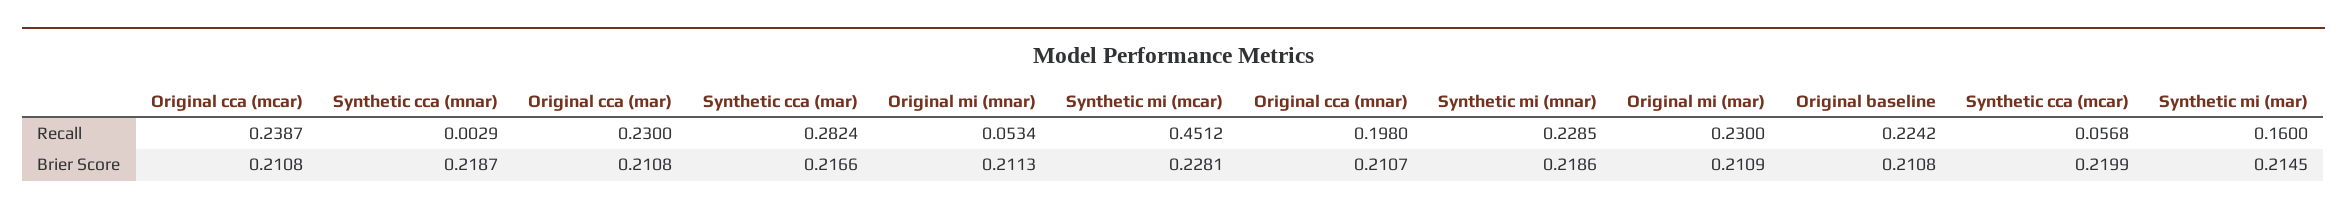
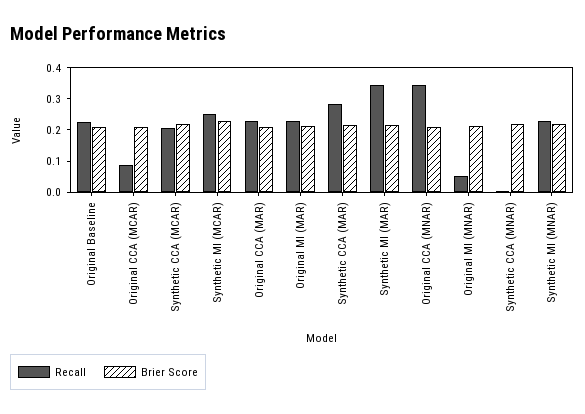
Recall, Original cca (mcar): 0.2387 -> 0.1
Recall, Synthetic mi (mcar): 0.4512 -> 0.25
Recall, Original cca (mnar): 0.198 -> 0.35
Recall, Synthetic cca (mcar): 0.0568 -> 0.2
Recall, Synthetic mi (mar): 0.16 -> 0.35

